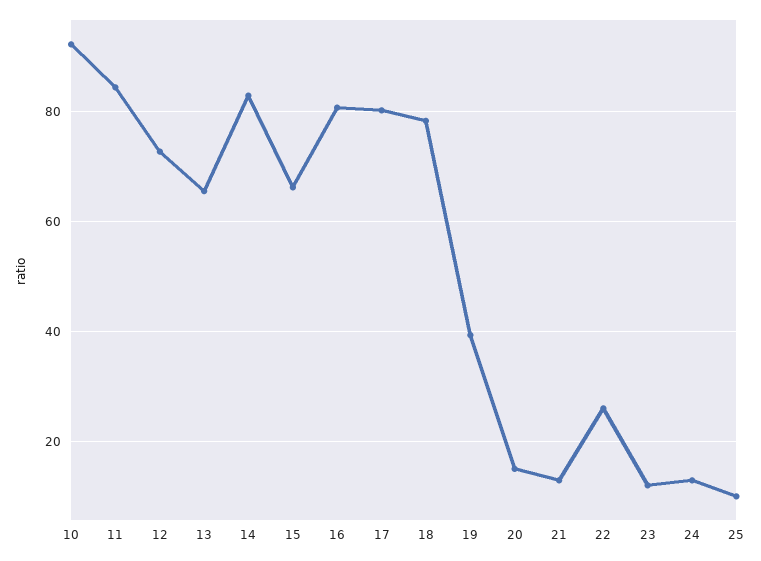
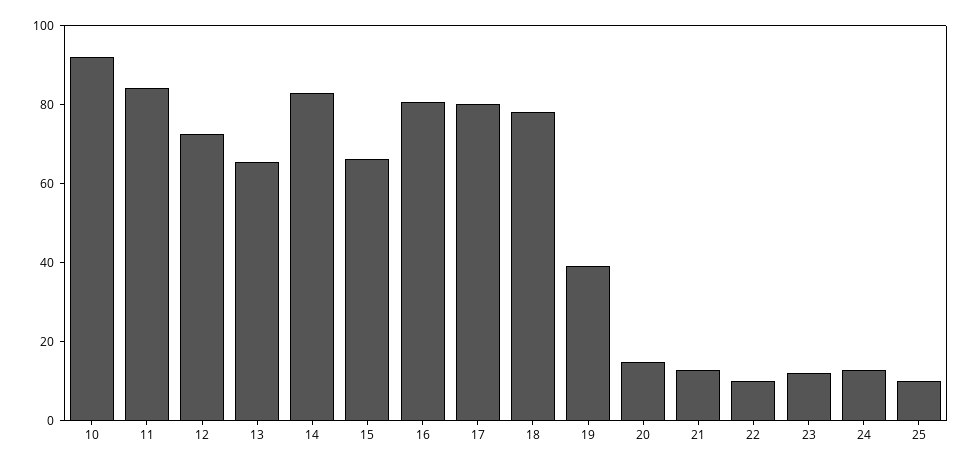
22: 26 -> 10

